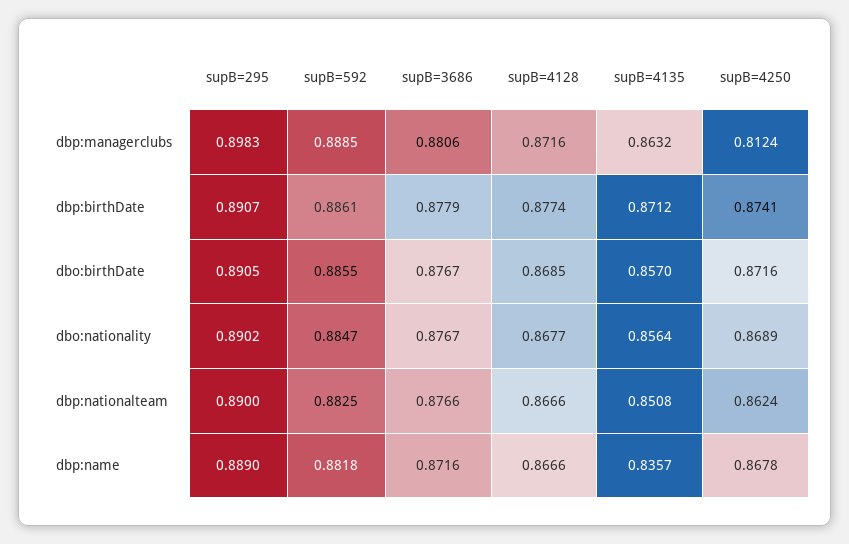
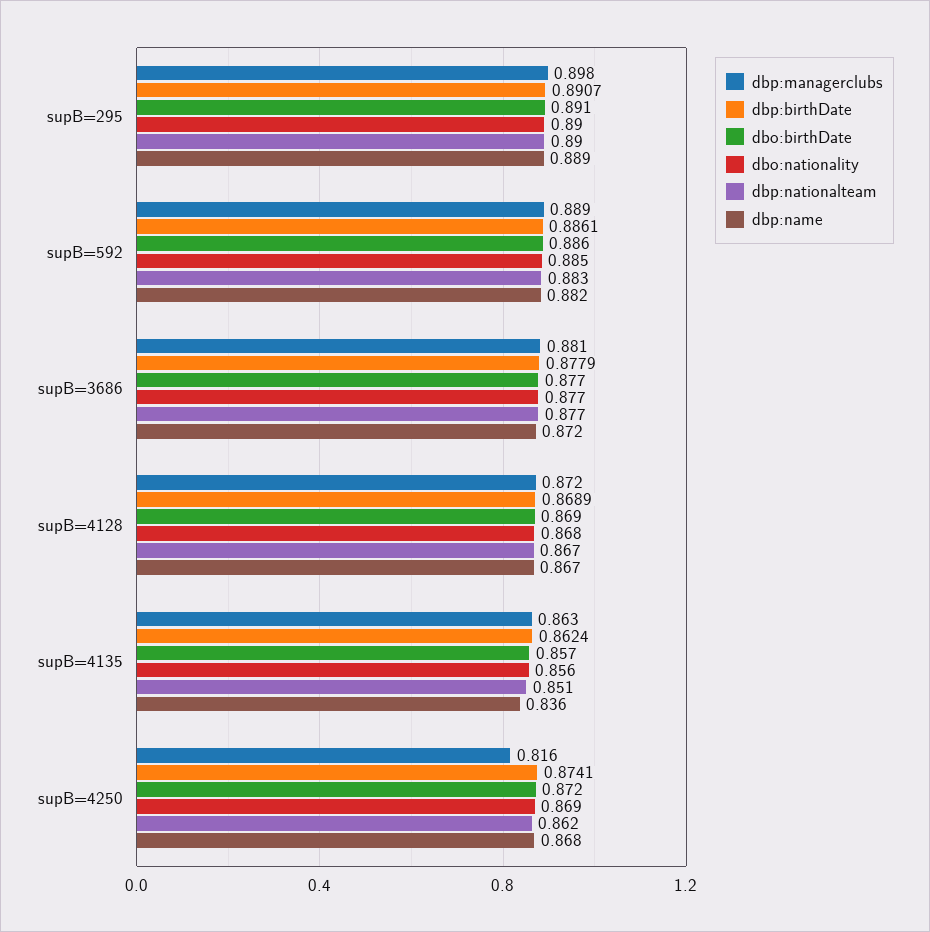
dbp:managerclubs, supB=4250: 0.8124 -> 0.816
dbp:birthDate, supB=4128: 0.8774 -> 0.8689
dbp:birthDate, supB=4135: 0.8712 -> 0.8624

